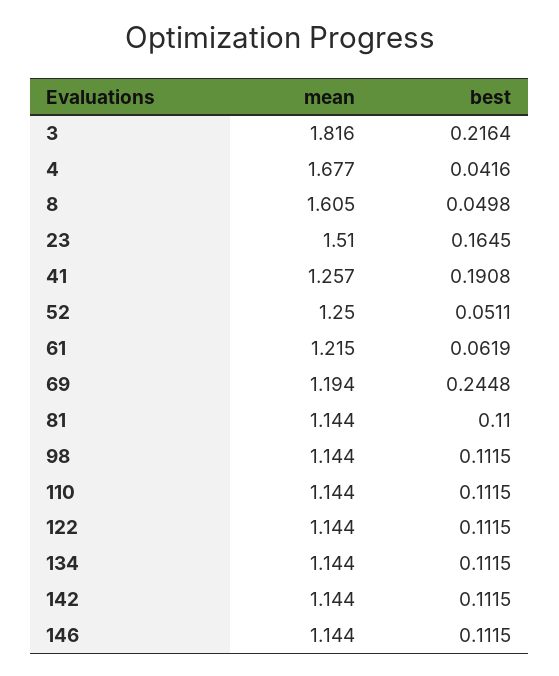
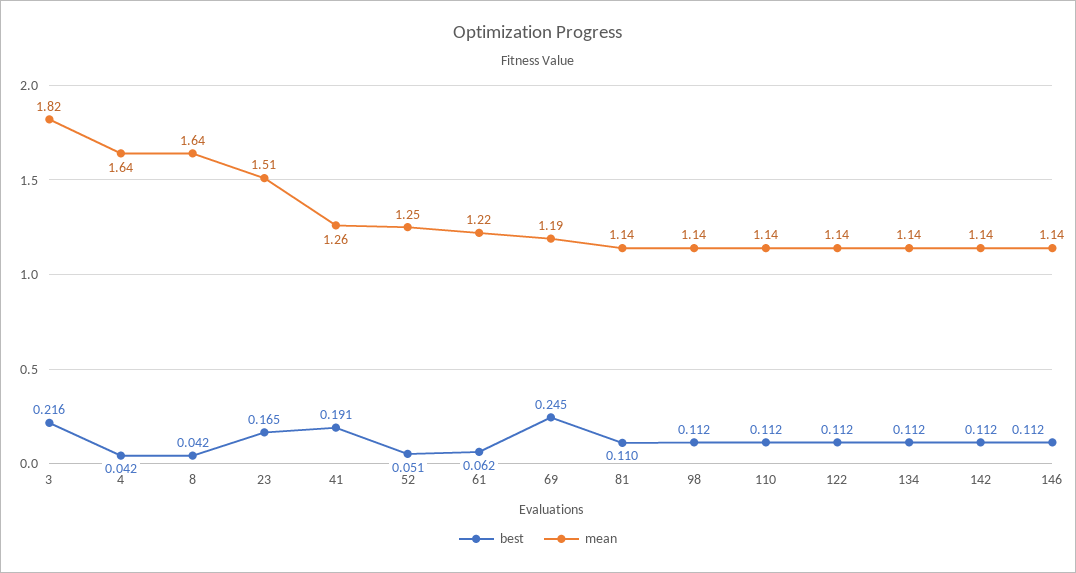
mean, 4: 1.677 -> 1.64
mean, 8: 1.605 -> 1.64
best, 8: 0.0498 -> 0.042

